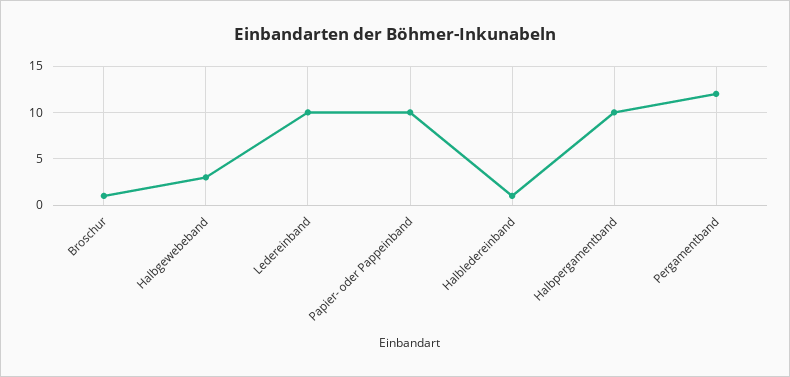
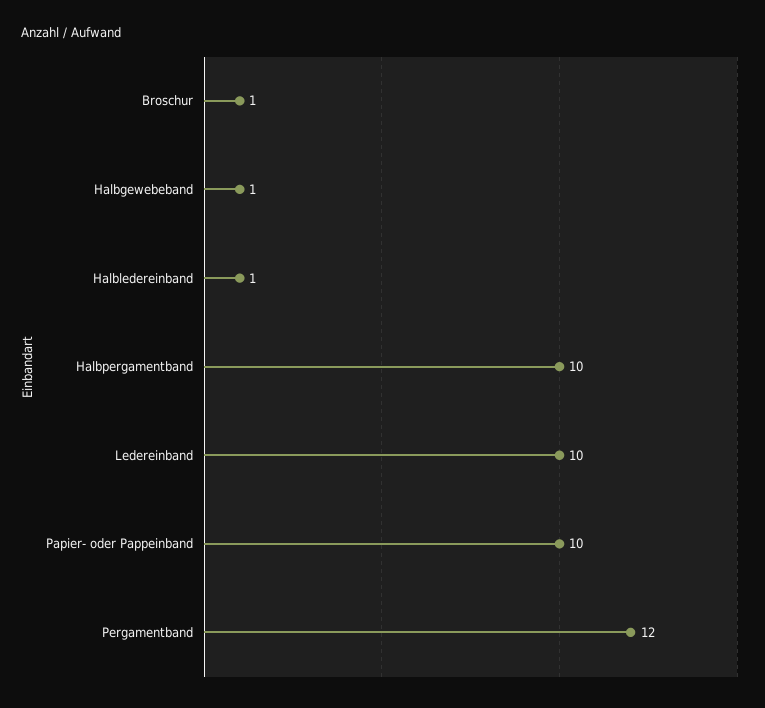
Halbgewebeband: 3 -> 1

